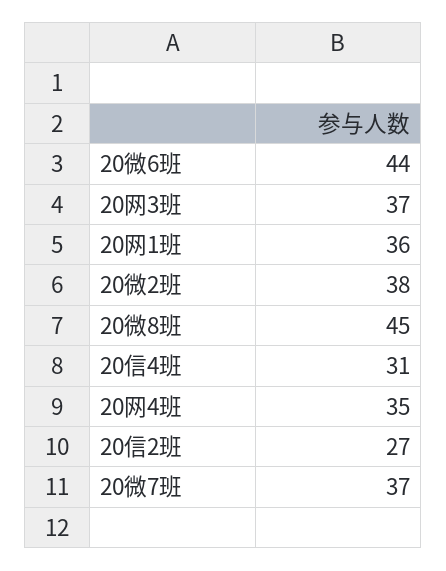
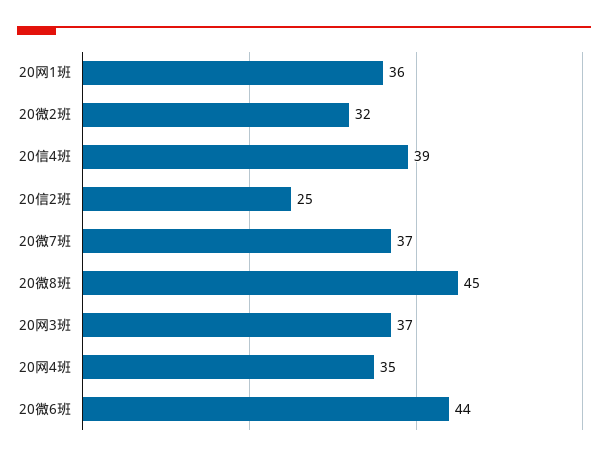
20微2班: 38 -> 32
20信4班: 31 -> 39
20信2班: 27 -> 25

